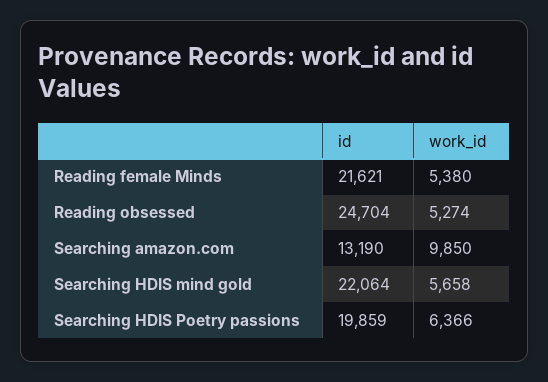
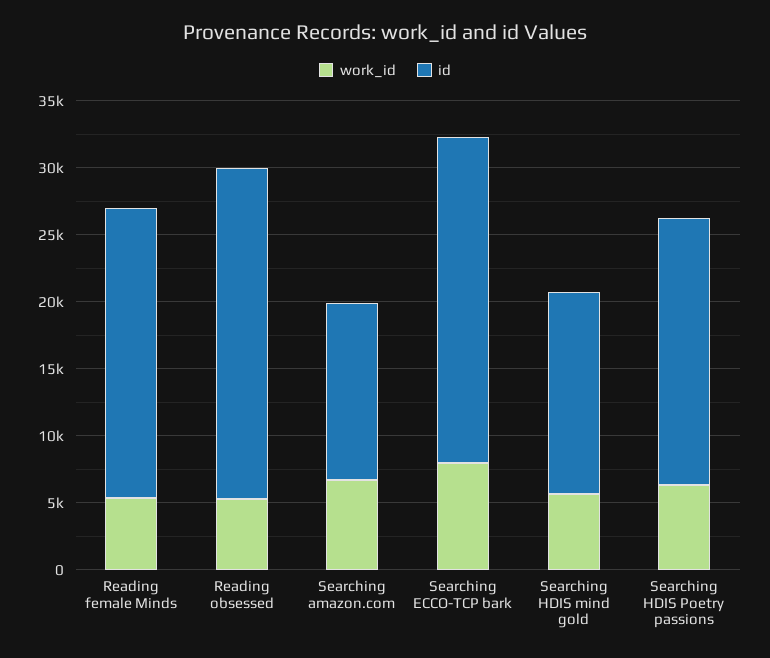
work_id, Searching amazon.com: 9850 -> 7000
id, Searching HDIS mind gold: 22064 -> 15000
work_id, Searching ECCO-TCP bark: none -> 8000
id, Searching ECCO-TCP bark: none -> 24000

